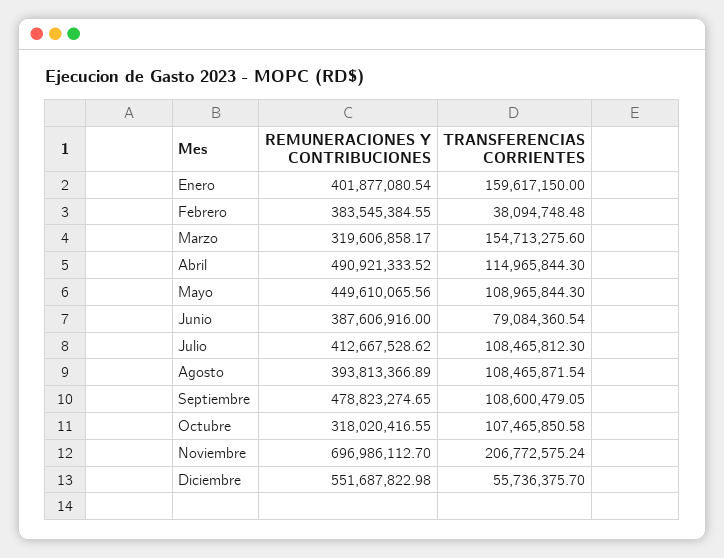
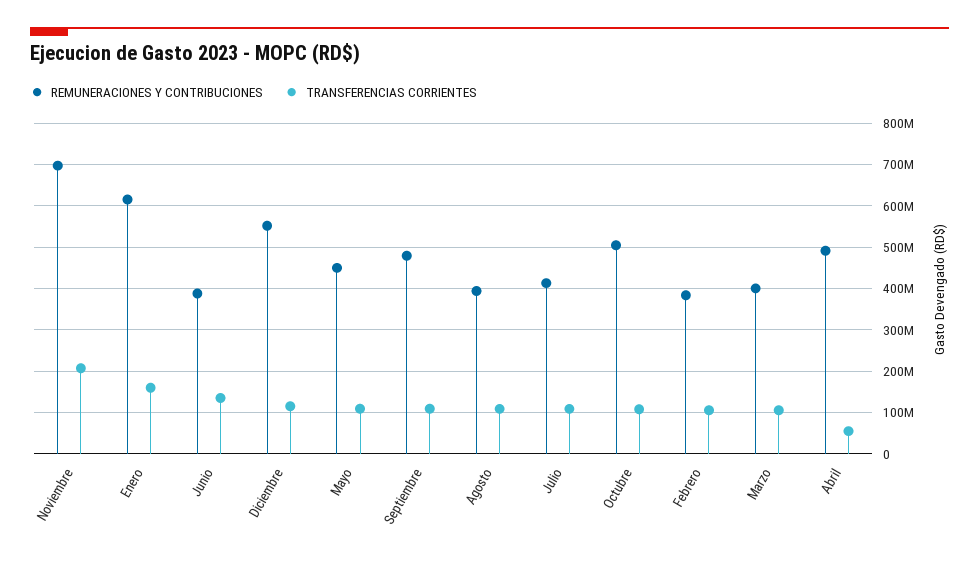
REMUNERACIONES Y CONTRIBUCIONES, Enero: 401877080.54 -> 620000000
TRANSFERENCIAS CORRIENTES, Febrero: 38094748.48 -> 100000000
REMUNERACIONES Y CONTRIBUCIONES, Marzo: 319606858.17 -> 400000000
TRANSFERENCIAS CORRIENTES, Marzo: 154713275.6 -> 100000000
TRANSFERENCIAS CORRIENTES, Abril: 114965844.3 -> 60000000
TRANSFERENCIAS CORRIENTES, Junio: 79084360.54 -> 140000000
REMUNERACIONES Y CONTRIBUCIONES, Octubre: 318020416.55 -> 500000000
TRANSFERENCIAS CORRIENTES, Diciembre: 55736375.7 -> 120000000

